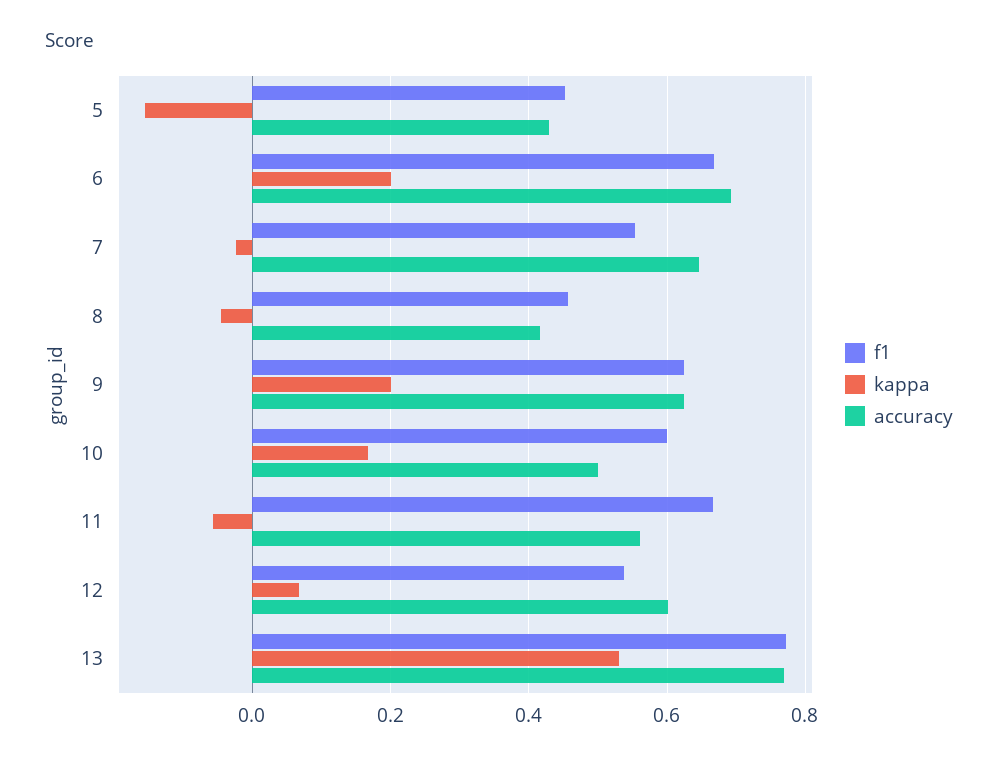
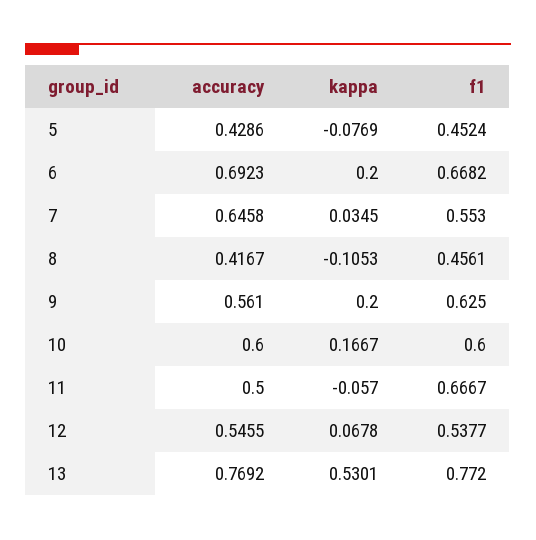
kappa, 5: -0.16 -> -0.0769
kappa, 7: -0.02 -> 0.0345
kappa, 8: -0.04 -> -0.1053
accuracy, 9: 0.62 -> 0.561
accuracy, 10: 0.5 -> 0.6
accuracy, 11: 0.56 -> 0.5
accuracy, 12: 0.6 -> 0.5455

